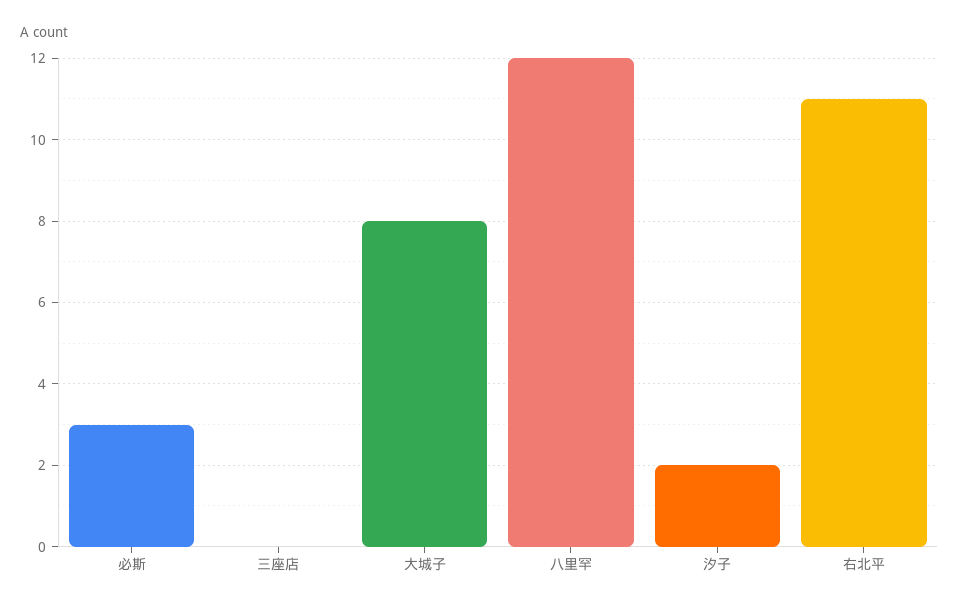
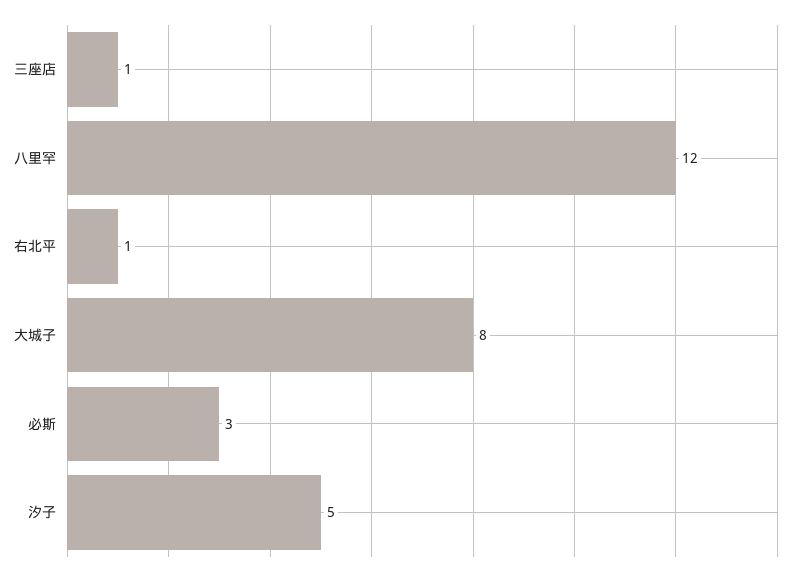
三座店: 0 -> 1
汐子: 2 -> 5
右北平: 11 -> 1

